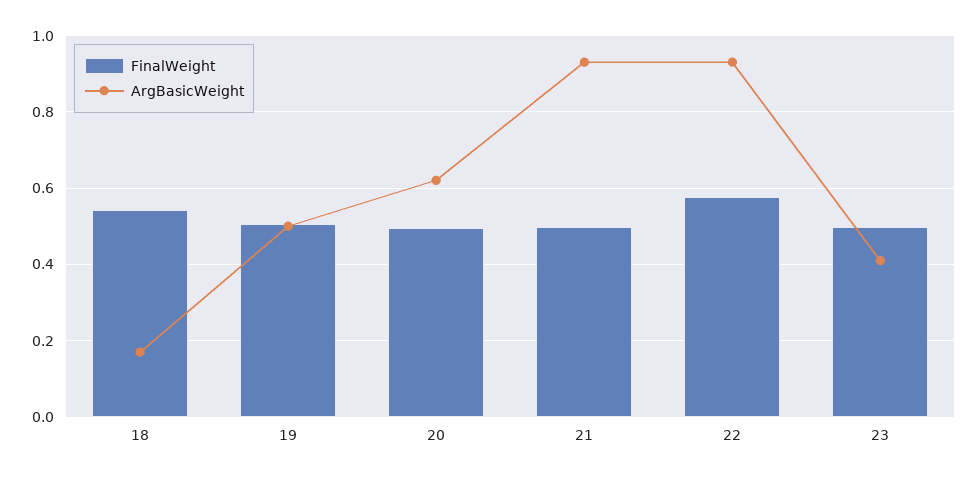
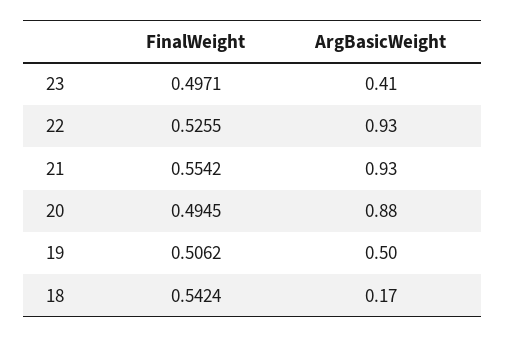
ArgBasicWeight, 20: 0.62 -> 0.88
FinalWeight, 21: 0.5 -> 0.5542
FinalWeight, 22: 0.58 -> 0.5255

